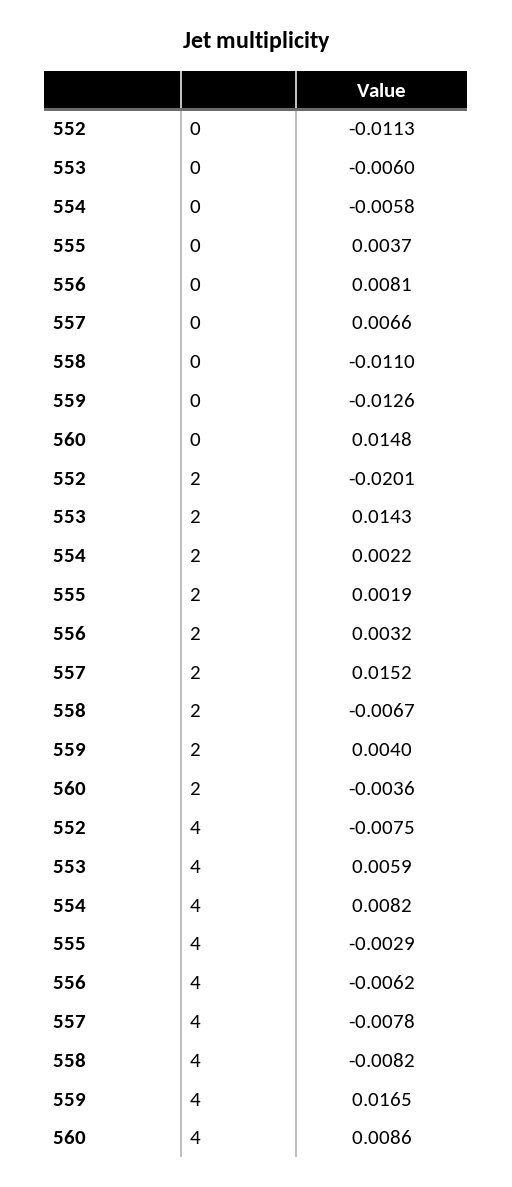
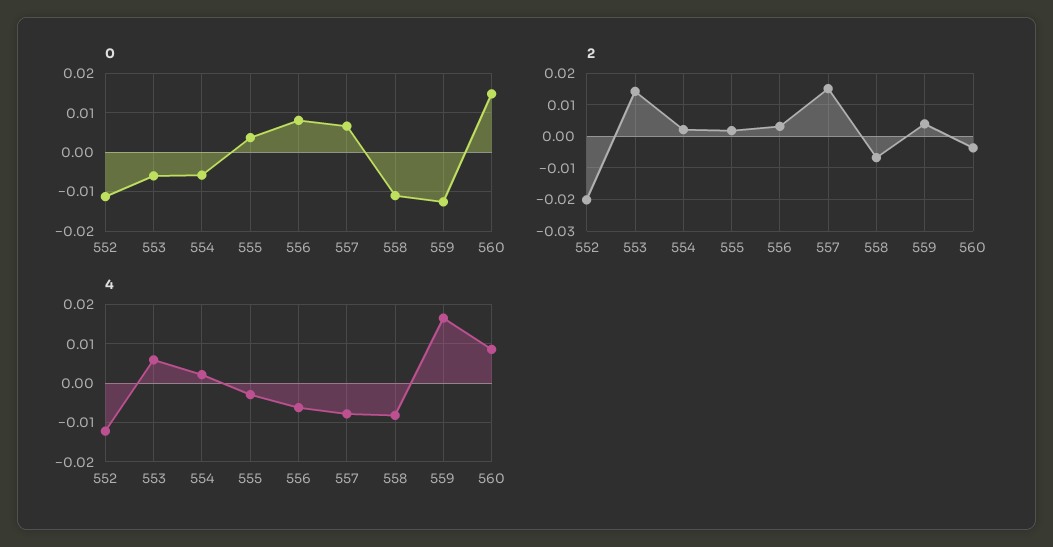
4, 552: -0.0075 -> -0.012
4, 554: 0.0082 -> 0.002

